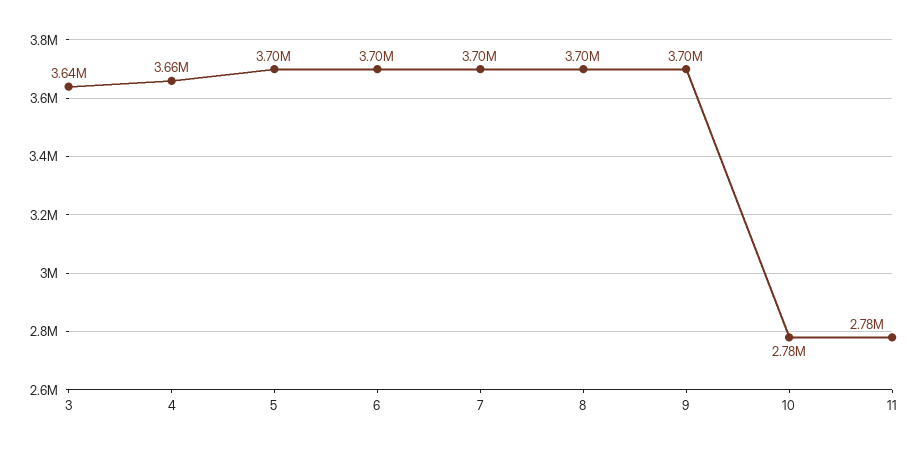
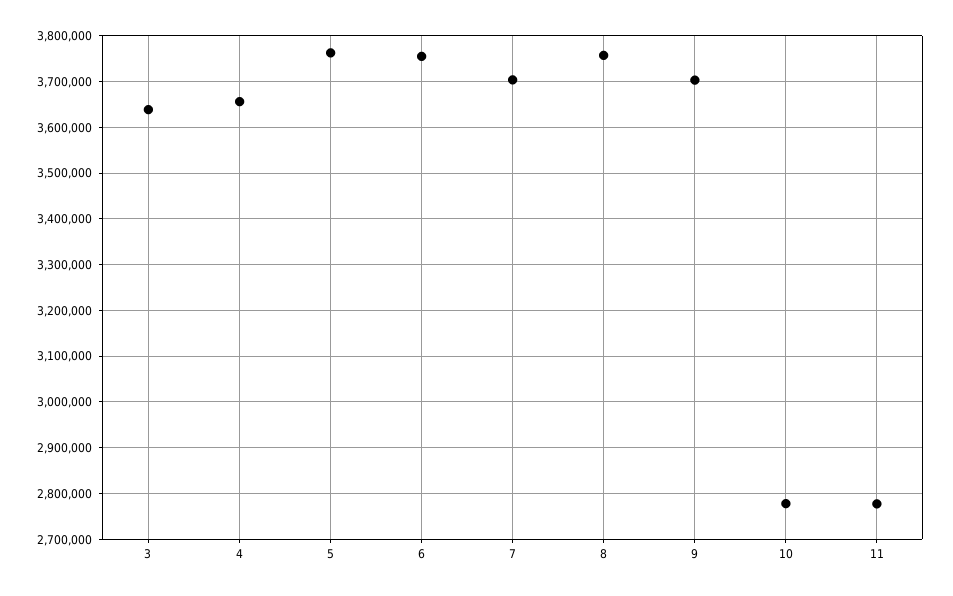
5: 3700000 -> 3760000
6: 3700000 -> 3760000
8: 3700000 -> 3760000

